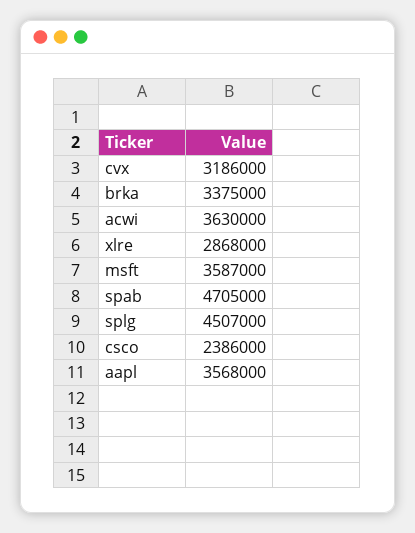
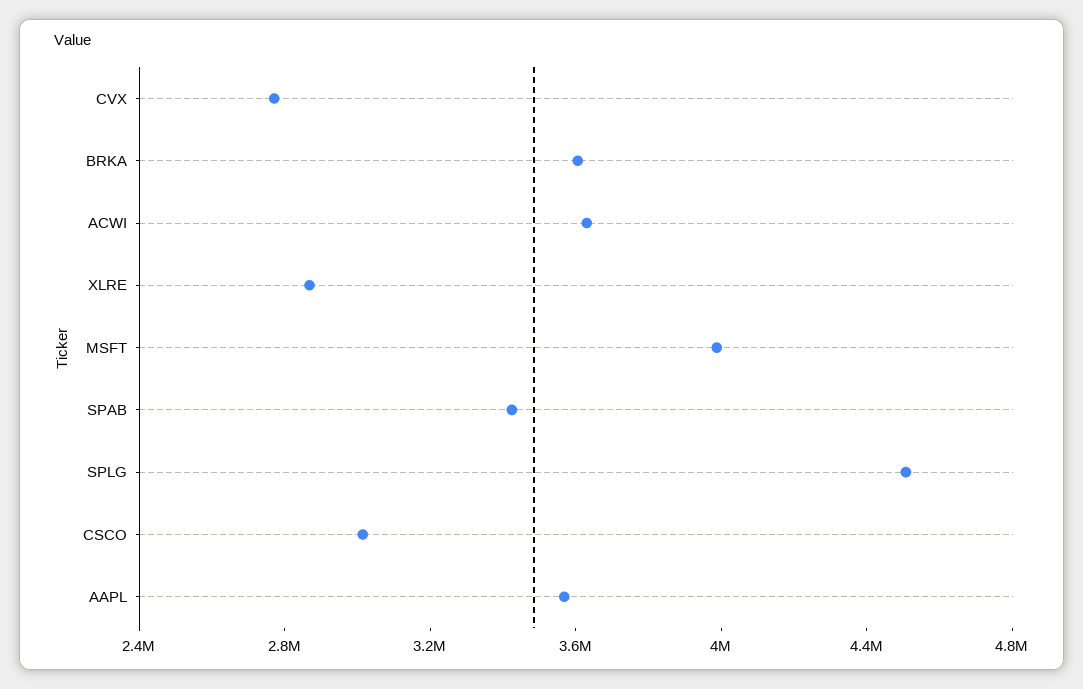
cvx: 3186000 -> 2800000
brka: 3375000 -> 3600000
msft: 3587000 -> 4000000
spab: 4705000 -> 3400000
csco: 2386000 -> 3000000

